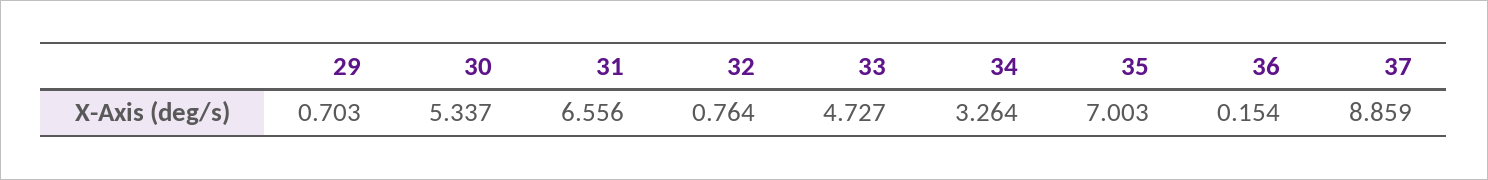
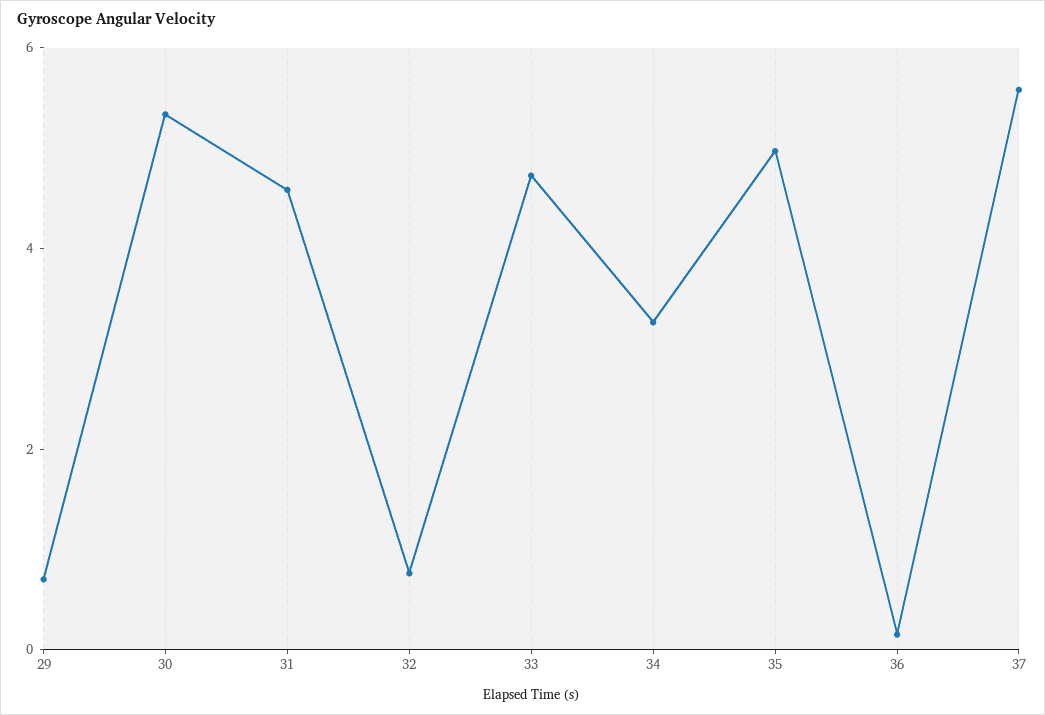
31: 6.556 -> 4.5
35: 7.003 -> 5
37: 8.859 -> 5.5

